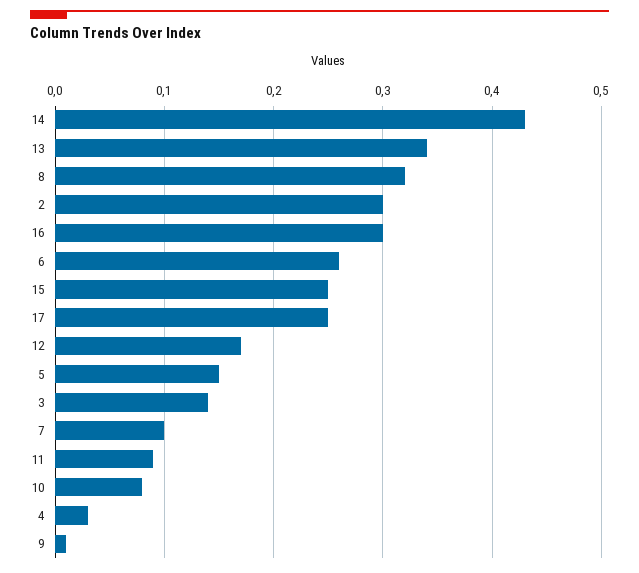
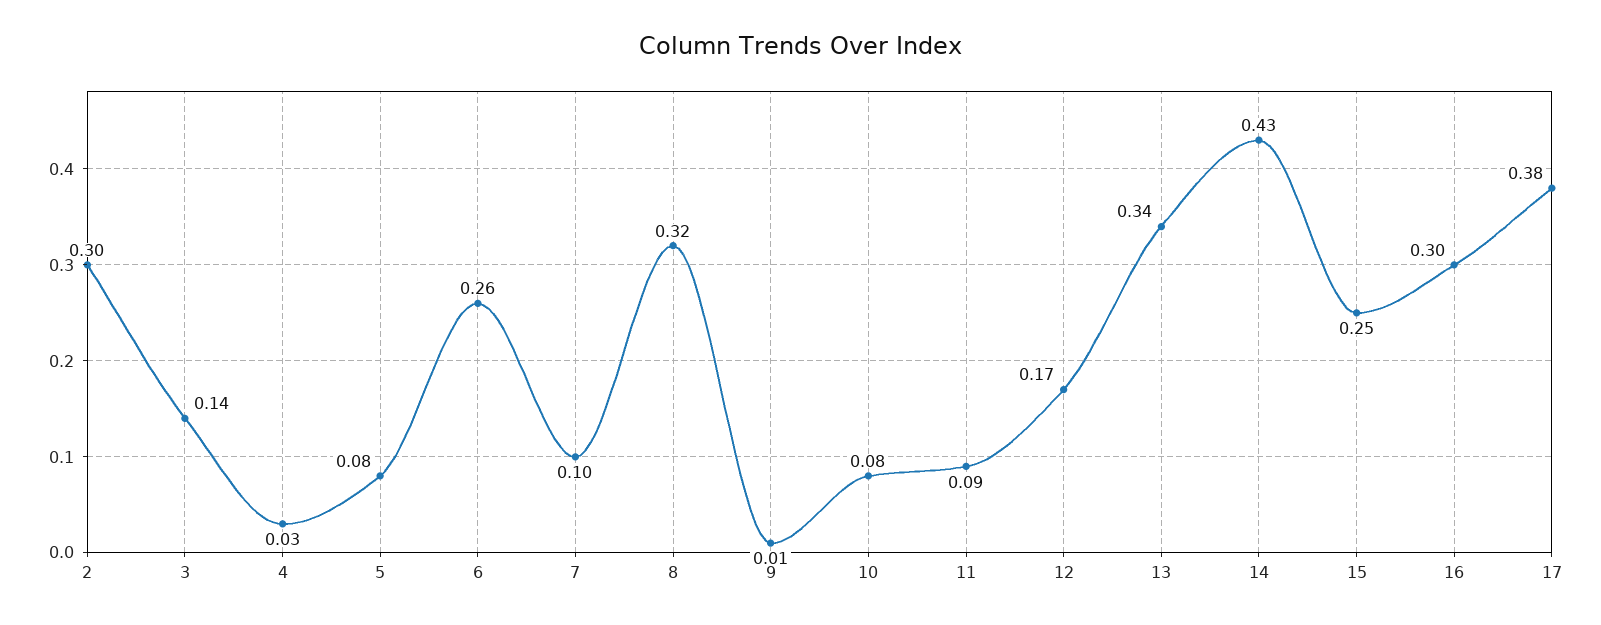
17: 0.25 -> 0.38
5: 0.15 -> 0.08

